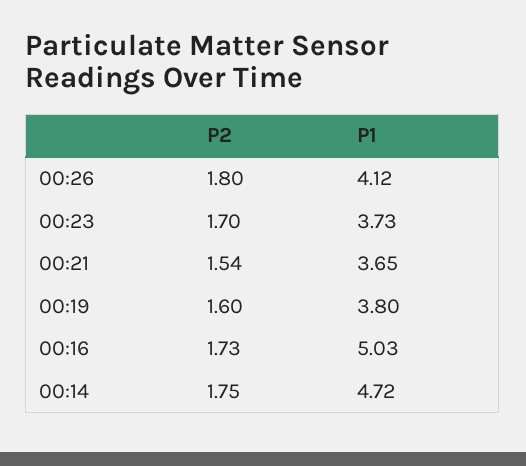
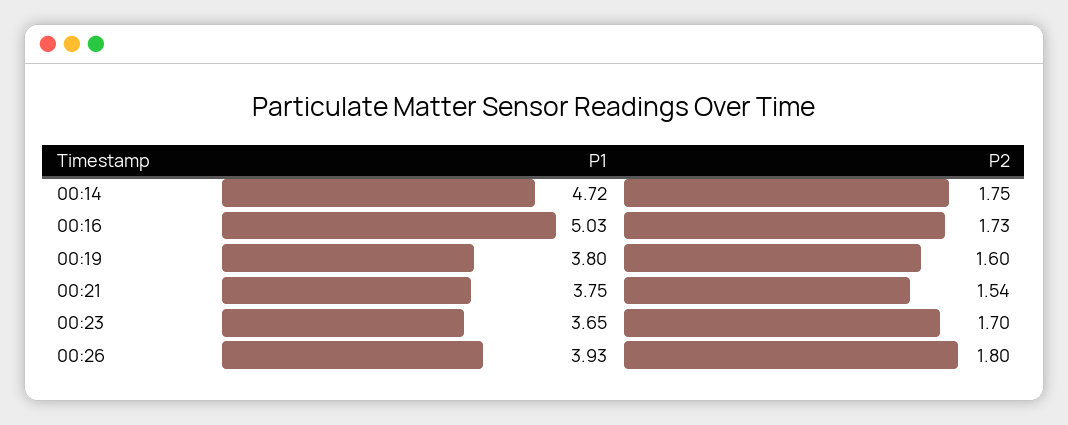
P1, 00:26: 4.12 -> 3.93
P1, 00:23: 3.73 -> 3.65
P1, 00:21: 3.65 -> 3.75

